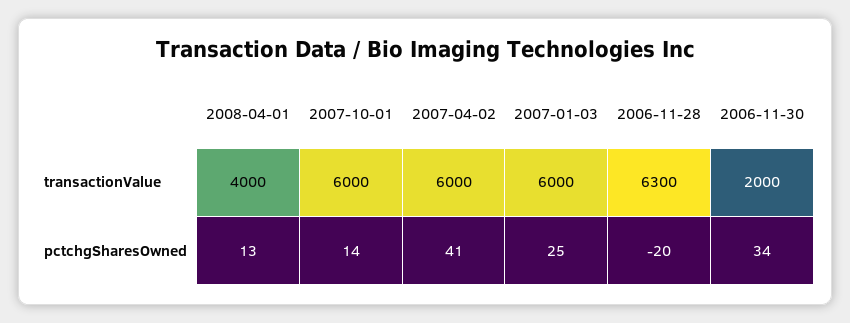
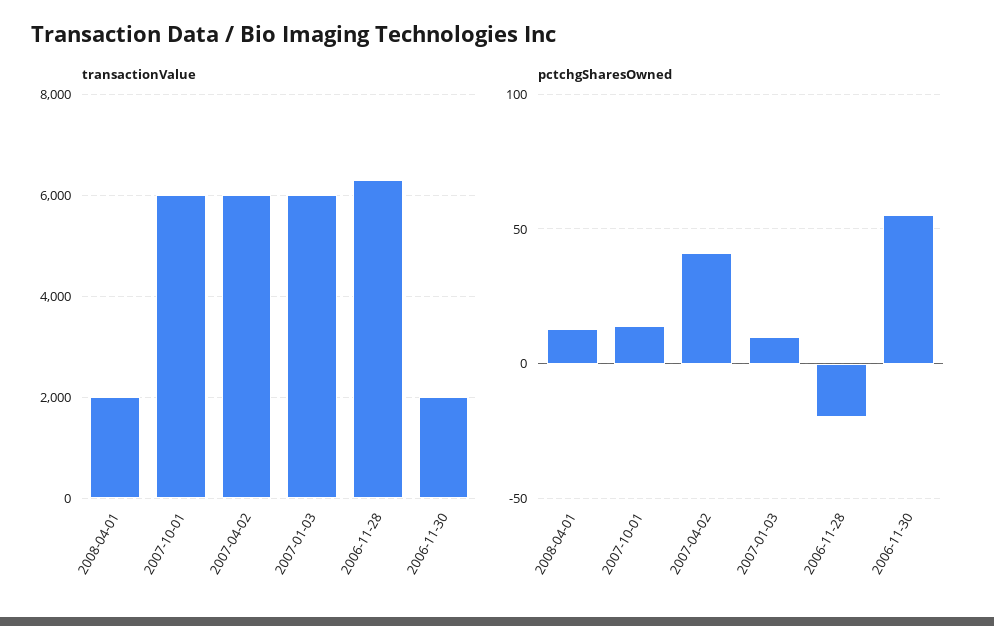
transactionValue, 2008-04-01: 4000 -> 2000
pctchgSharesOwned, 2007-01-03: 25 -> 10
pctchgSharesOwned, 2006-11-30: 34 -> 55

